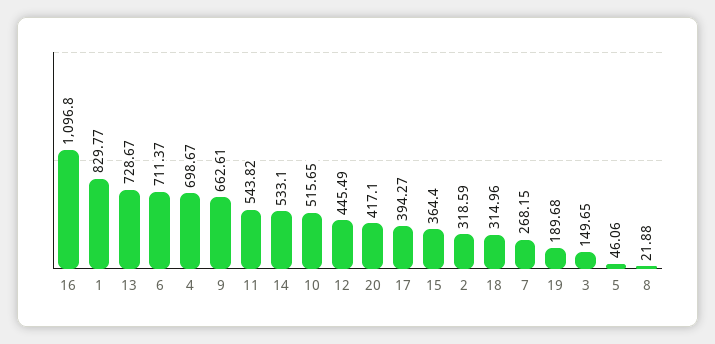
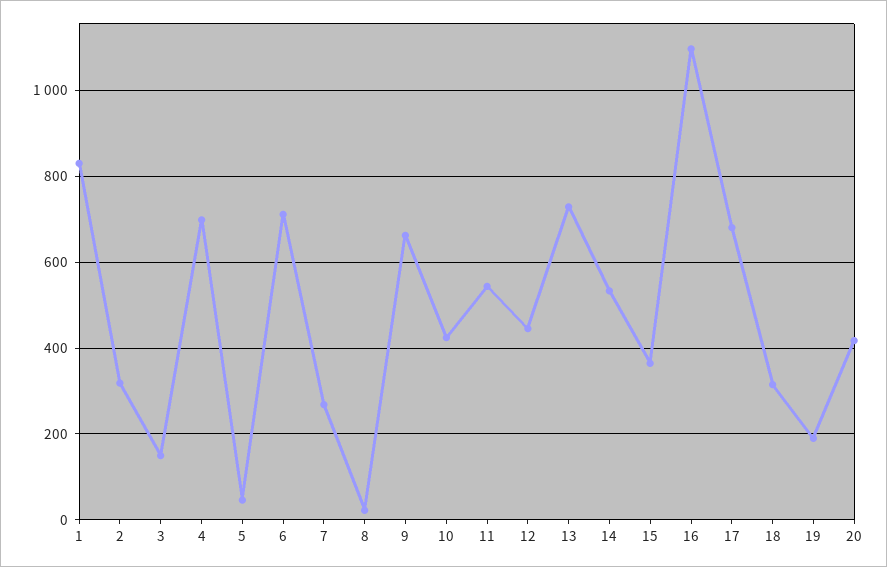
10: 515.65 -> 420
17: 394.27 -> 680

